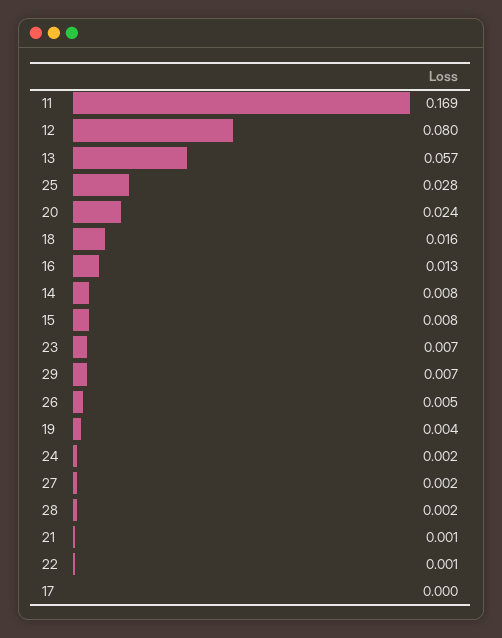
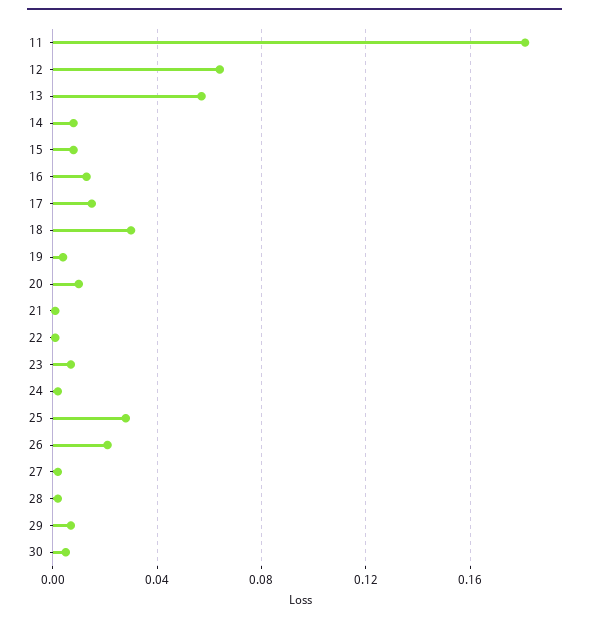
11: 0.169 -> 0.18
12: 0.08 -> 0.065
20: 0.024 -> 0.01
18: 0.016 -> 0.03
26: 0.005 -> 0.02
17: 0 -> 0.015
30: none -> 0.005

